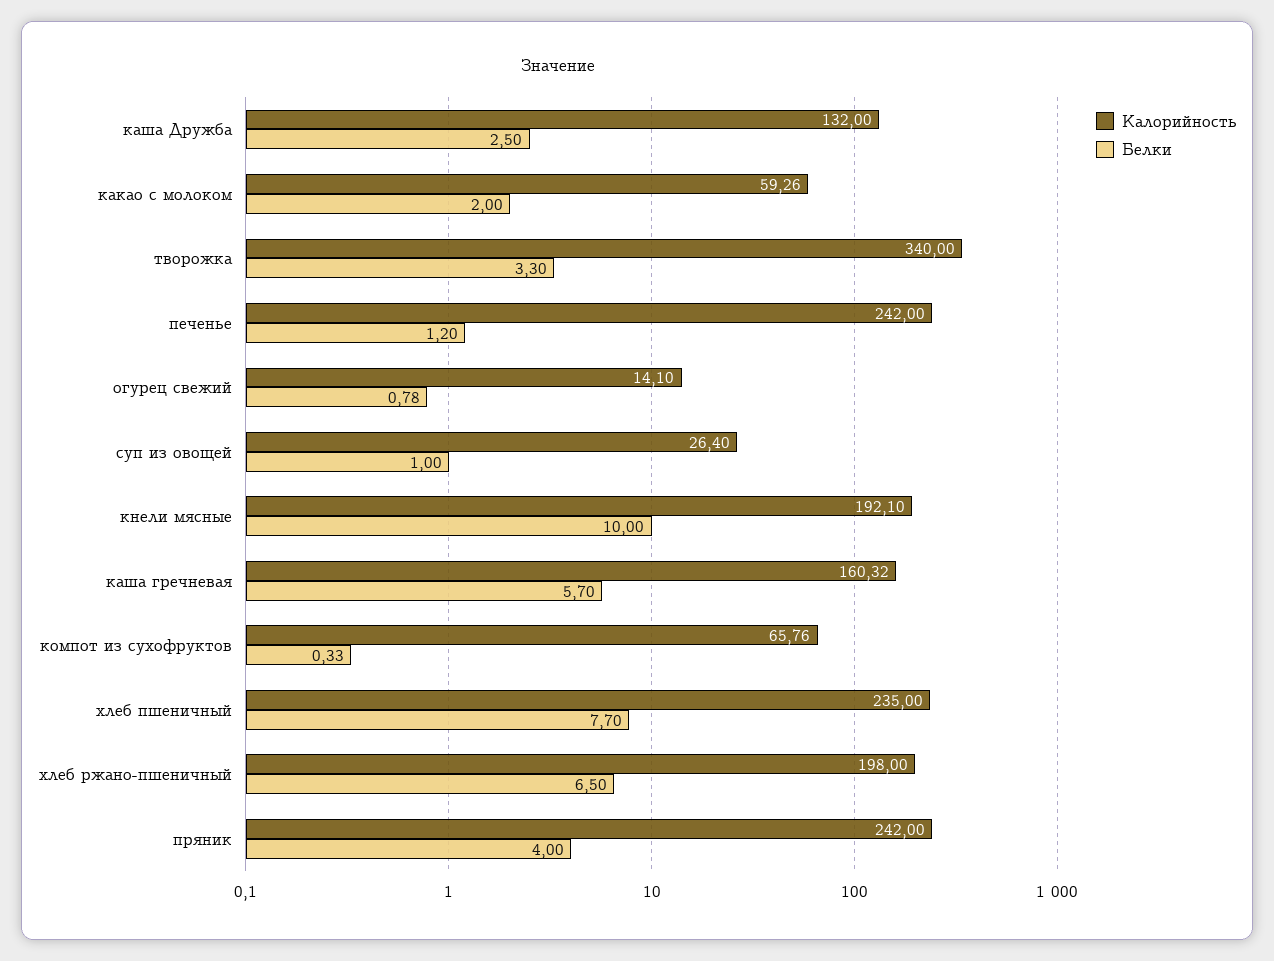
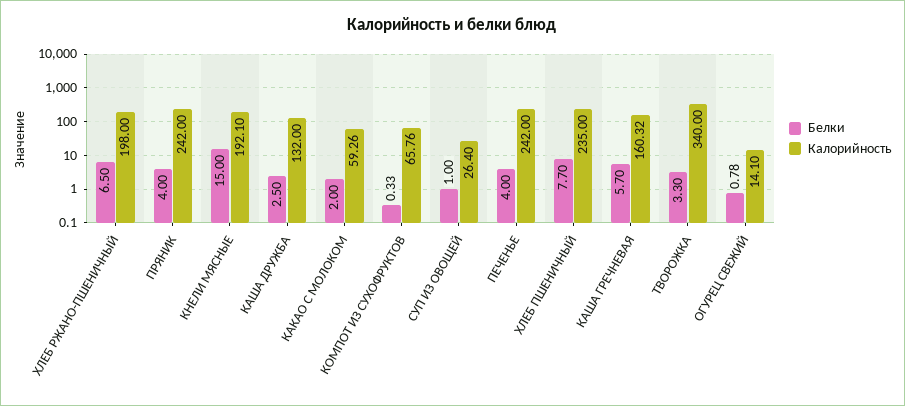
Белки, печенье: 1.2 -> 4
Белки, кнели мясные: 10 -> 15

